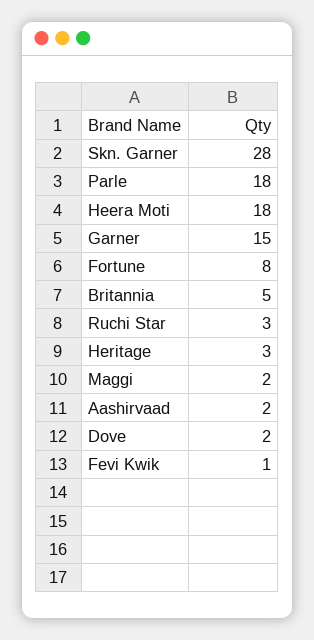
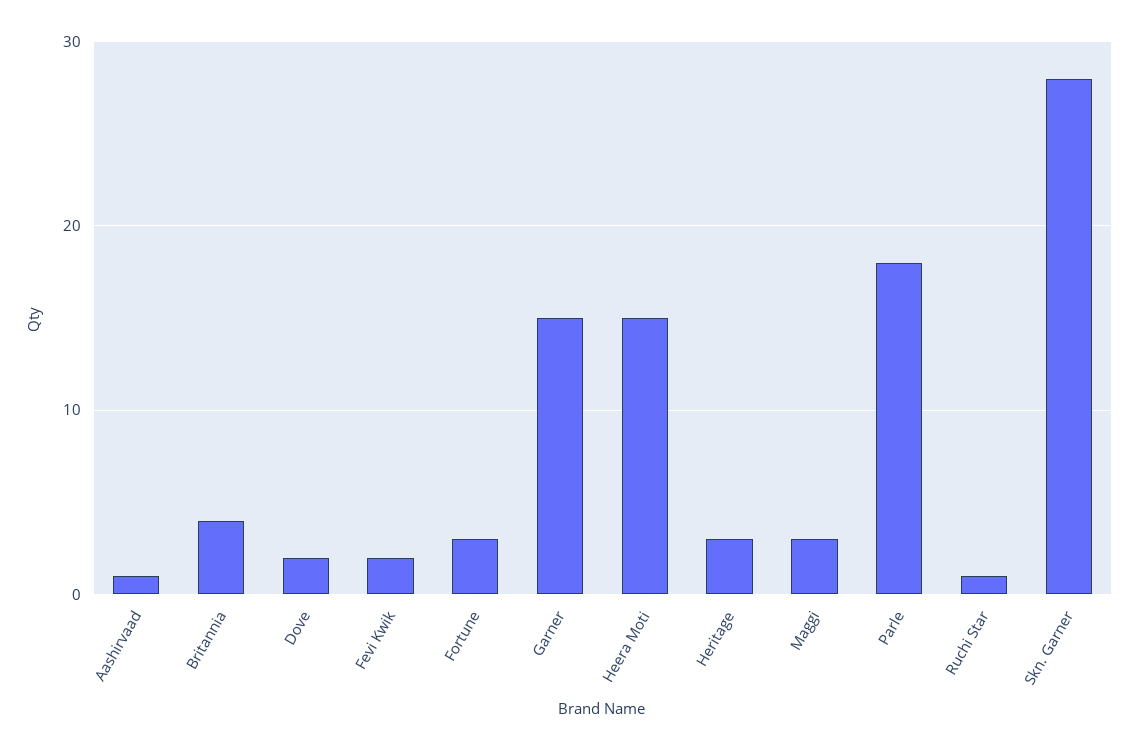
Heera Moti: 18 -> 15
Fortune: 8 -> 3
Britannia: 5 -> 4
Ruchi Star: 3 -> 1
Maggi: 2 -> 3
Aashirvaad: 2 -> 1
Fevi Kwik: 1 -> 2

